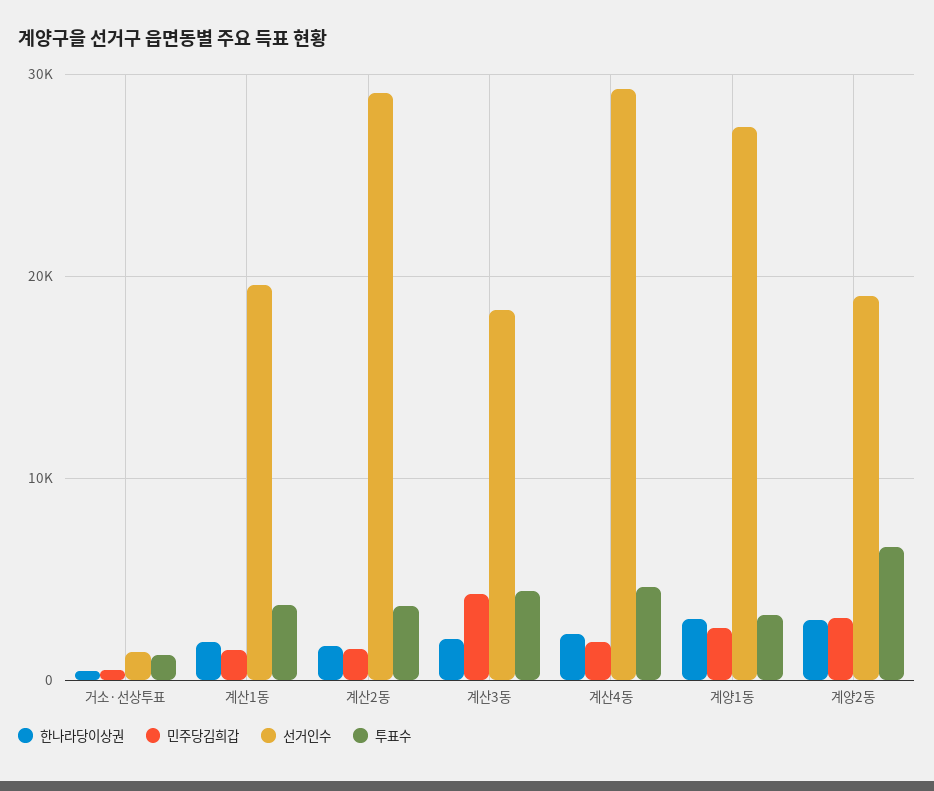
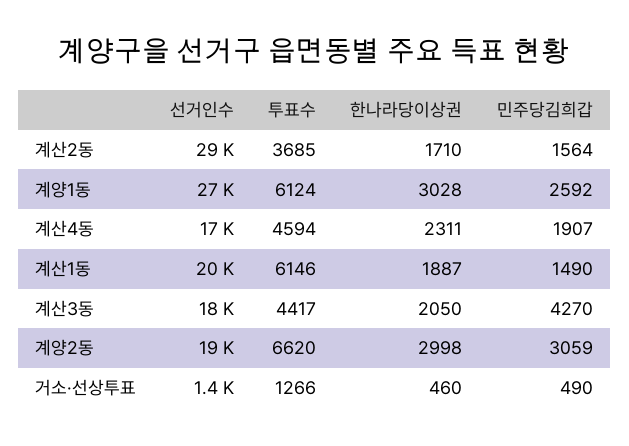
투표수, 계산1동: 4000 -> 6146
선거인수, 계산4동: 29000 -> 17000
투표수, 계양1동: 3000 -> 6124

